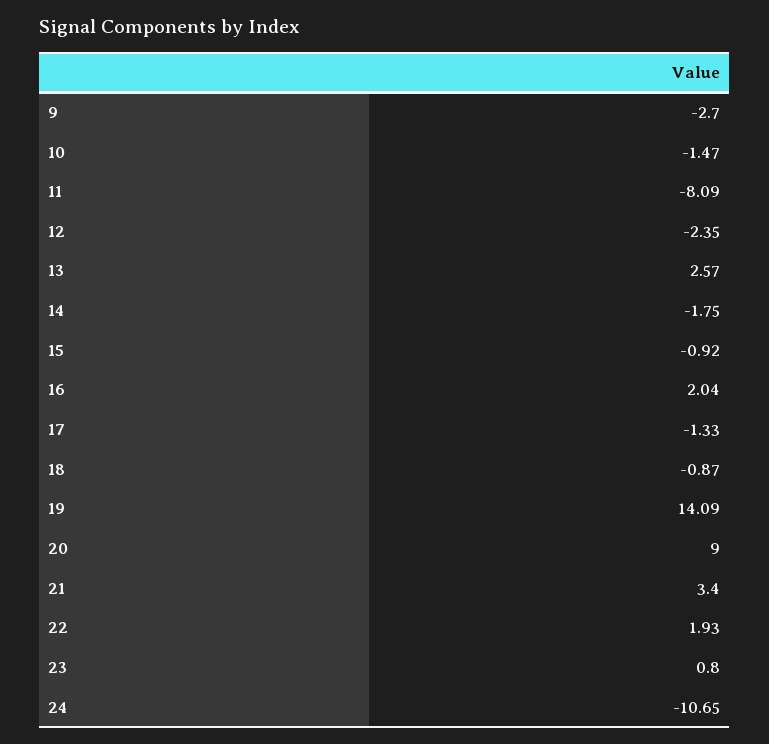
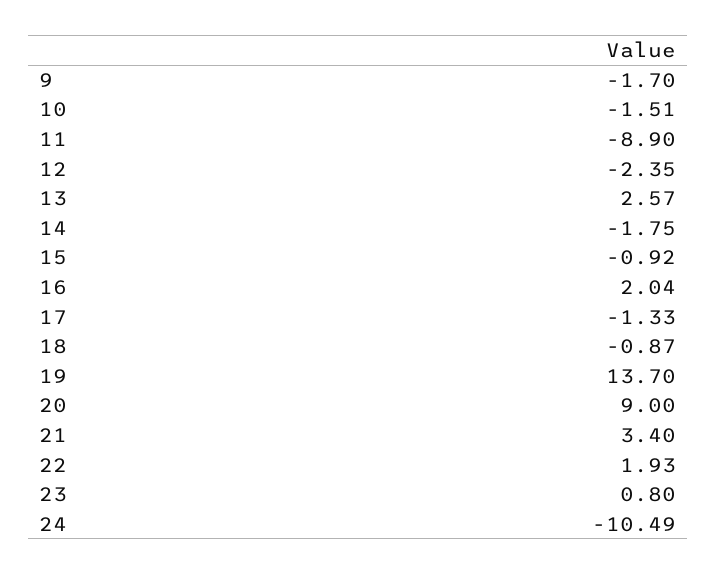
9: -2.7 -> -1.7
10: -1.47 -> -1.51
11: -8.09 -> -8.9
19: 14.09 -> 13.7
24: -10.65 -> -10.49

